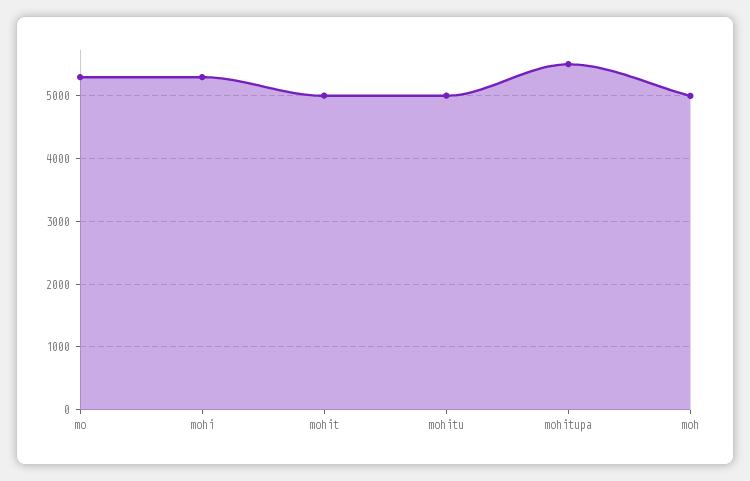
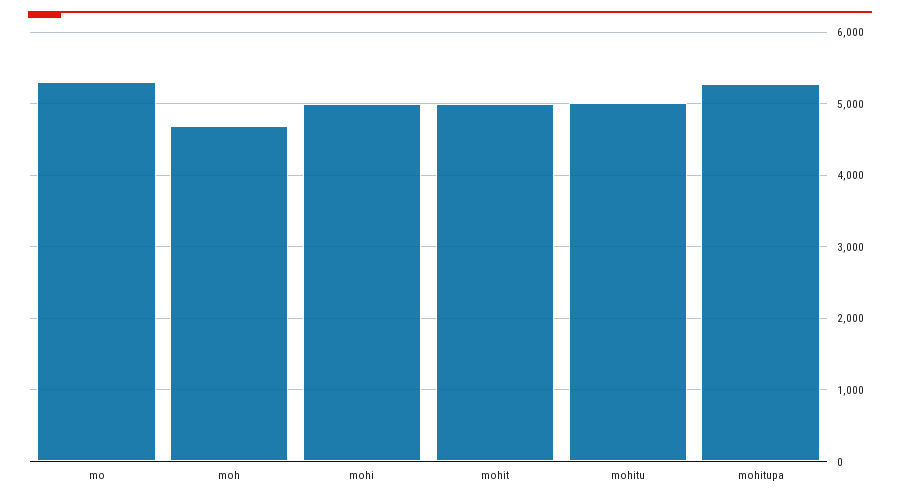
mohi: 5300 -> 5000
mohitupa: 5500 -> 5300
moh: 5000 -> 4700

